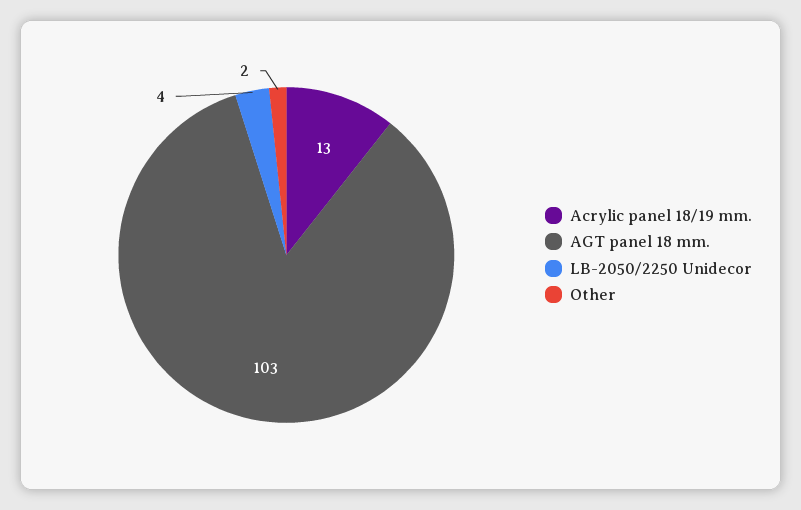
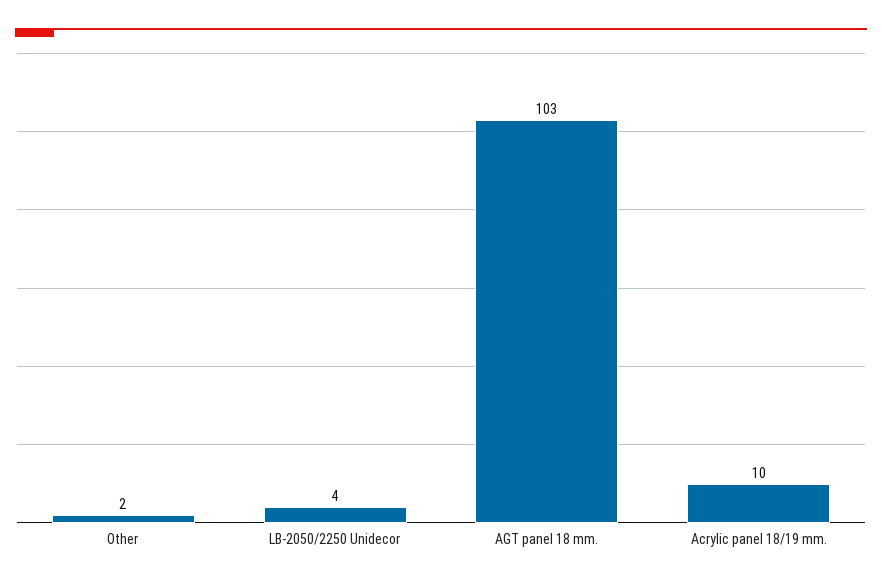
Acrylic panel 18/19 mm.: 13 -> 10

